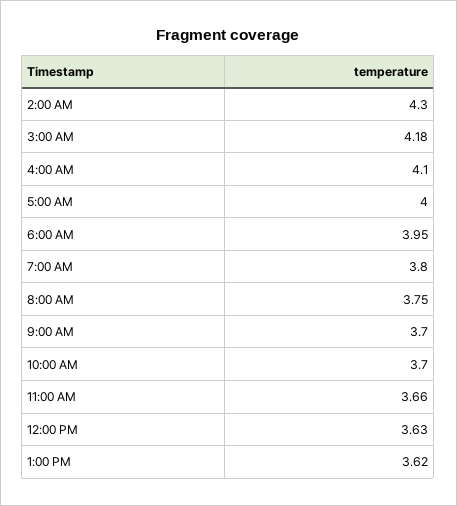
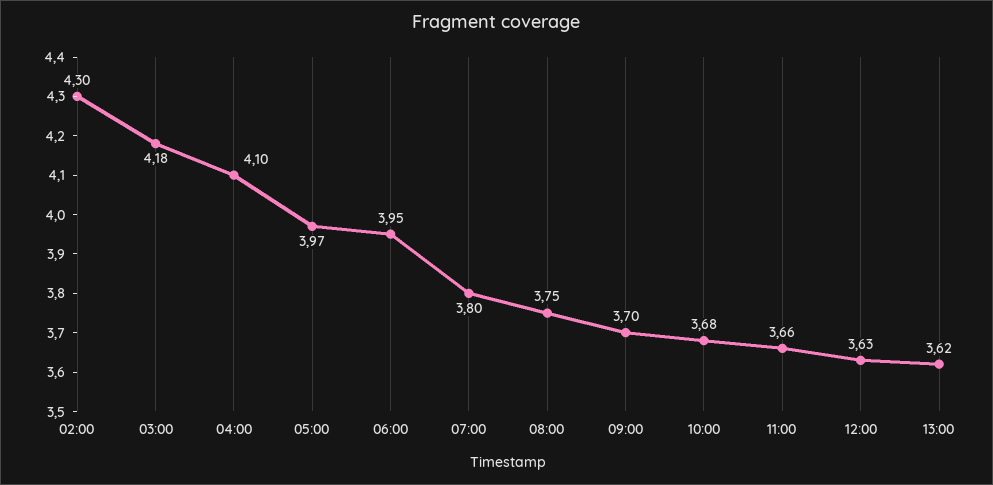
5:00 AM: 4 -> 3.97
10:00 AM: 3.7 -> 3.68

